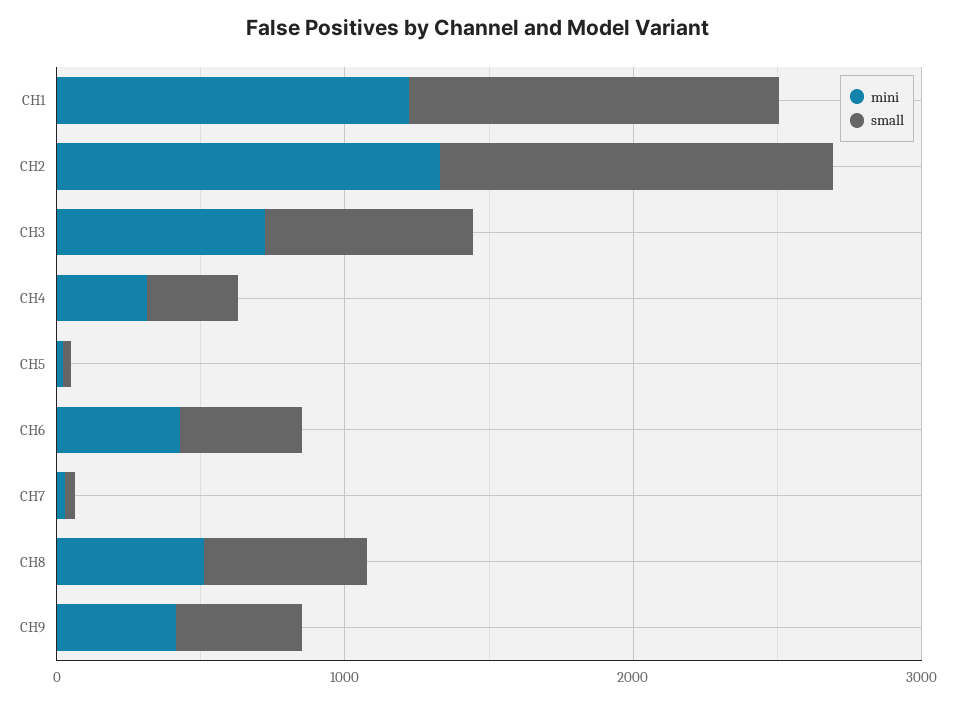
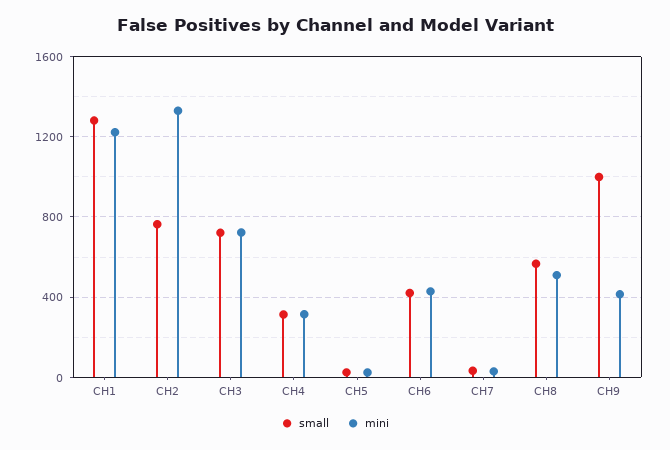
small, CH2: 1400 -> 750
small, CH9: 400 -> 1000

